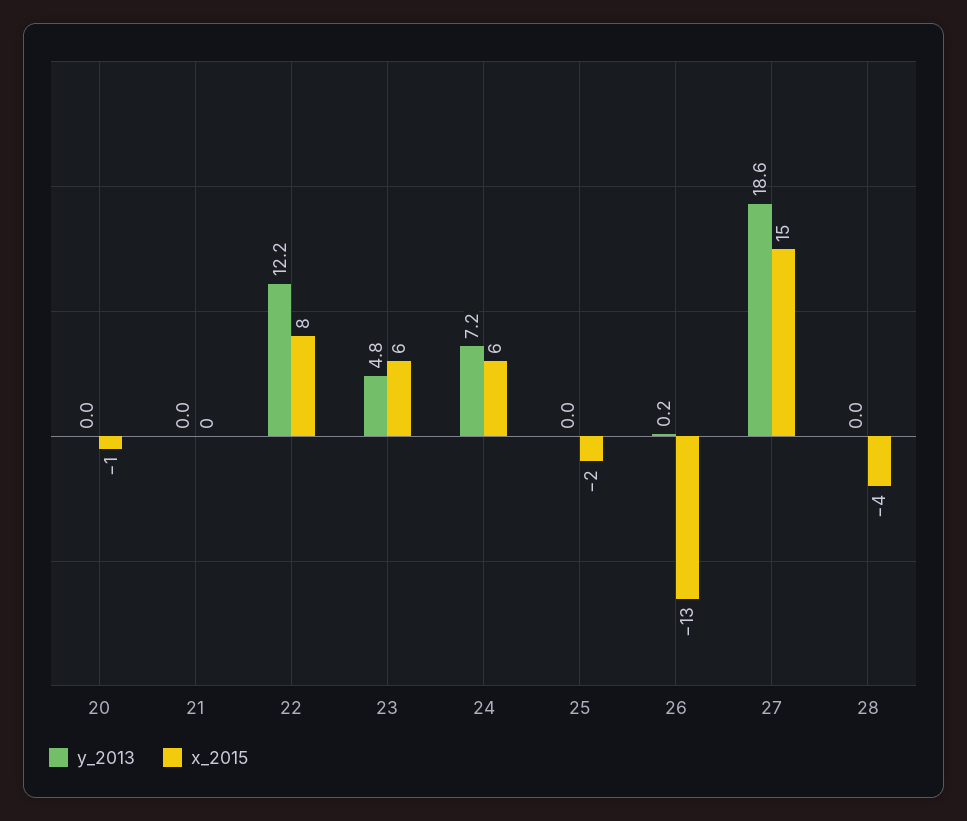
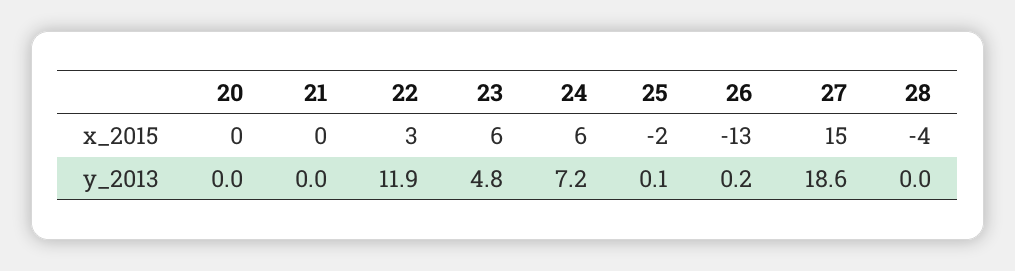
x_2015, 20: -1 -> 0
y_2013, 22: 12.2 -> 11.9
x_2015, 22: 8 -> 3
y_2013, 25: 0 -> 0.1

